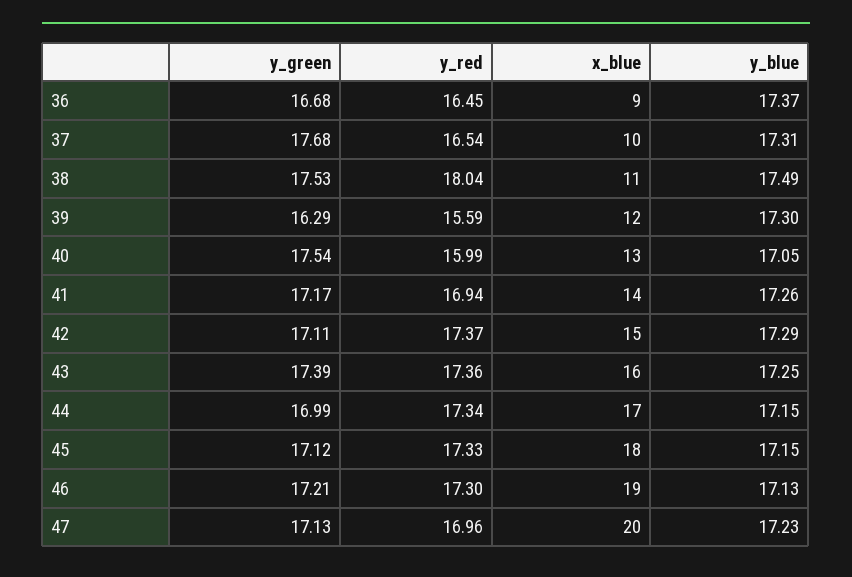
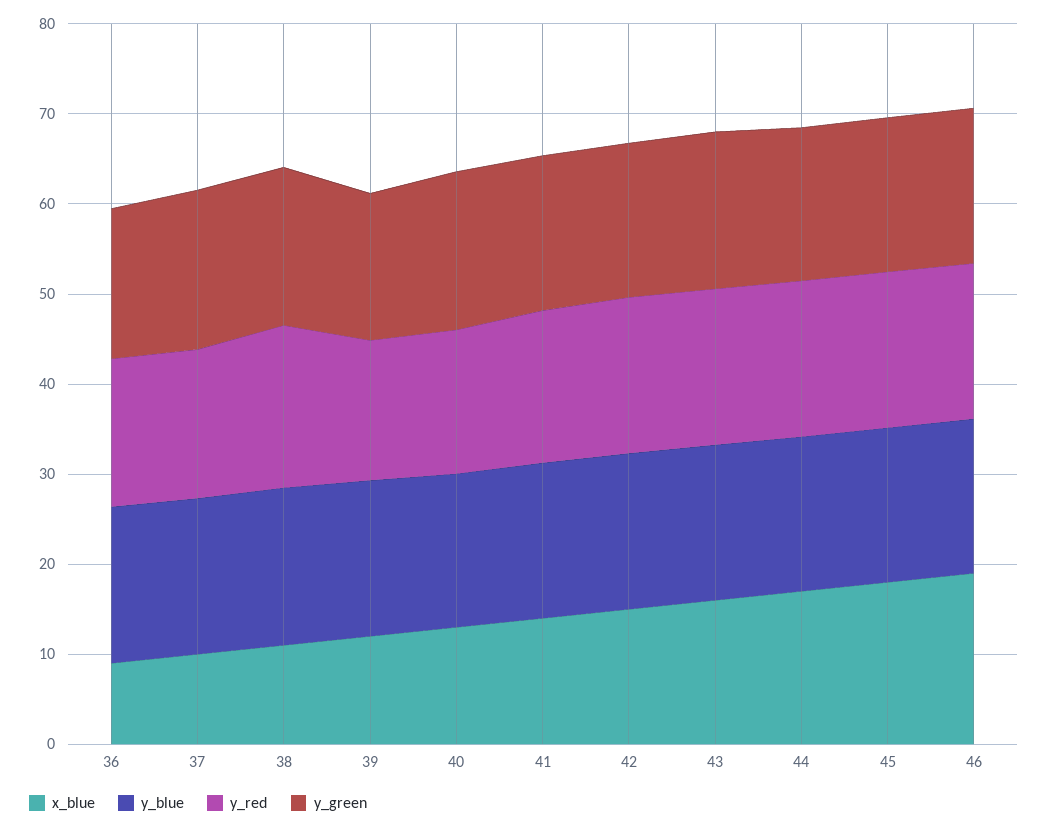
y_green, 47: 17.13 -> none
y_red, 47: 16.96 -> none
x_blue, 47: 20 -> none
y_blue, 47: 17.23 -> none

